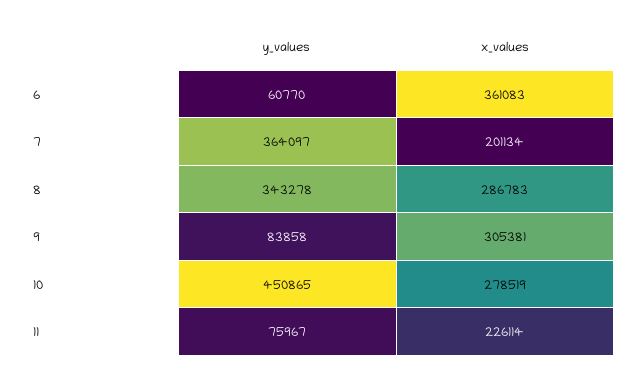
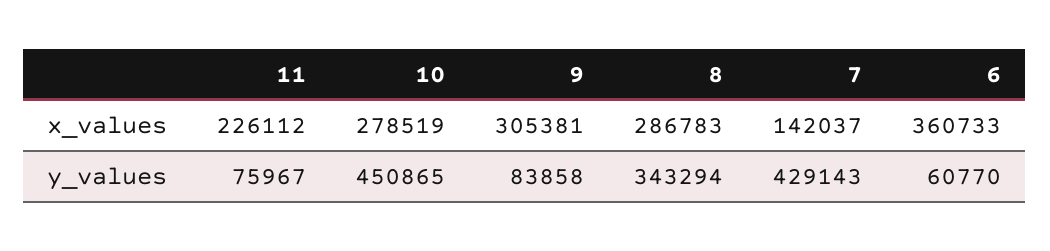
x_values, 6: 361083 -> 360733
y_values, 7: 364097 -> 429143
x_values, 7: 201134 -> 142037
y_values, 8: 343278 -> 343294
x_values, 11: 226114 -> 226112

